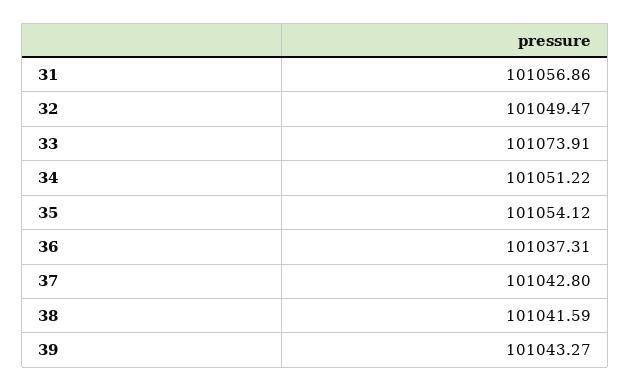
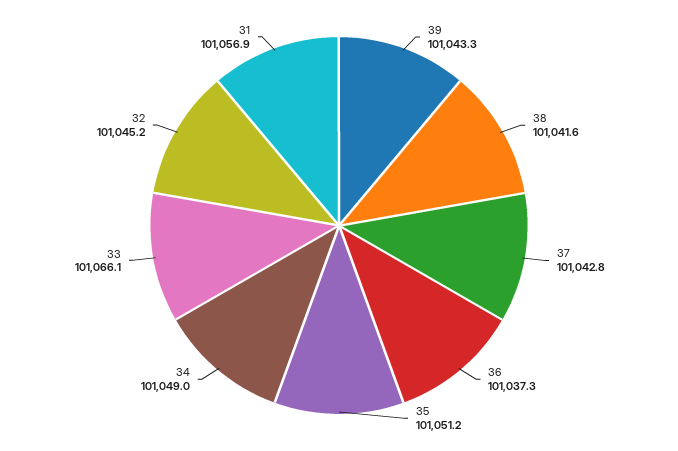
32: 101049.47 -> 101045.2
33: 101073.91 -> 101066.1
34: 101051.22 -> 101049
35: 101054.12 -> 101051.2

